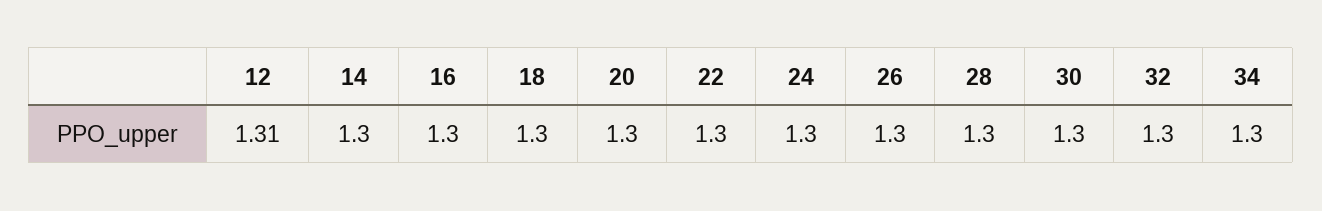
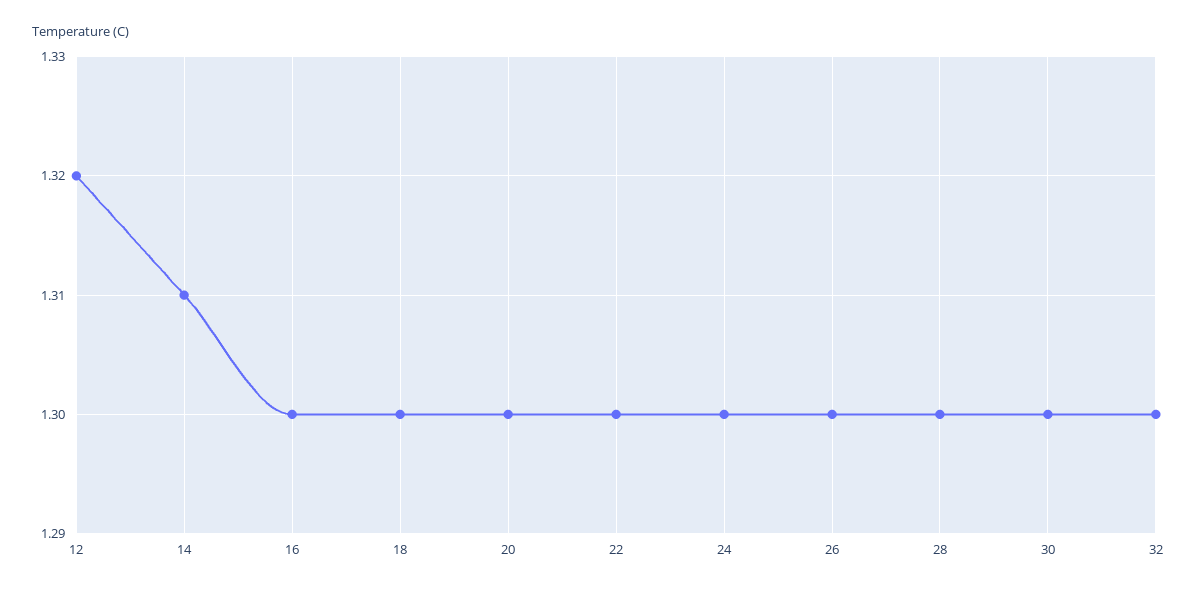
12: 1.31 -> 1.32
14: 1.3 -> 1.31
34: 1.3 -> none

